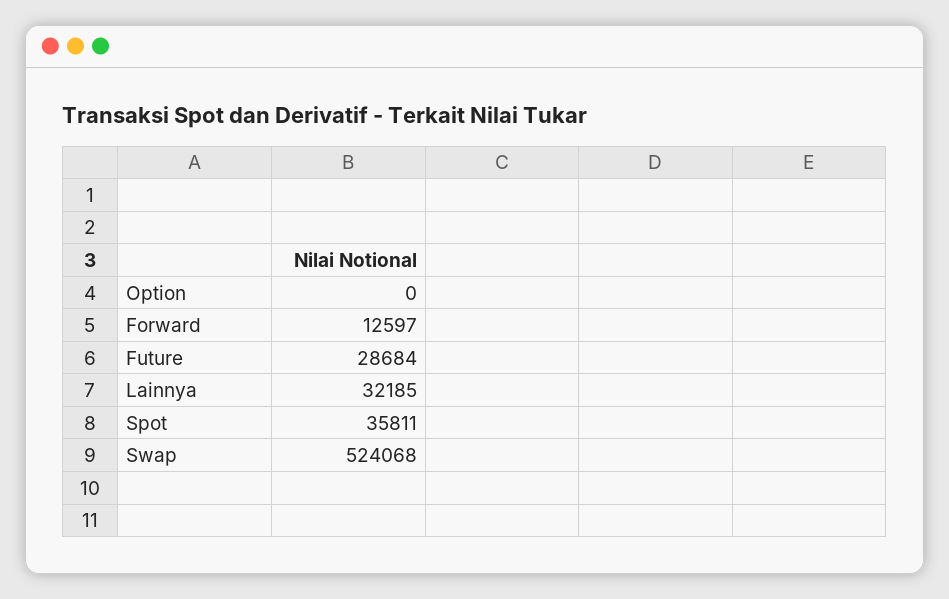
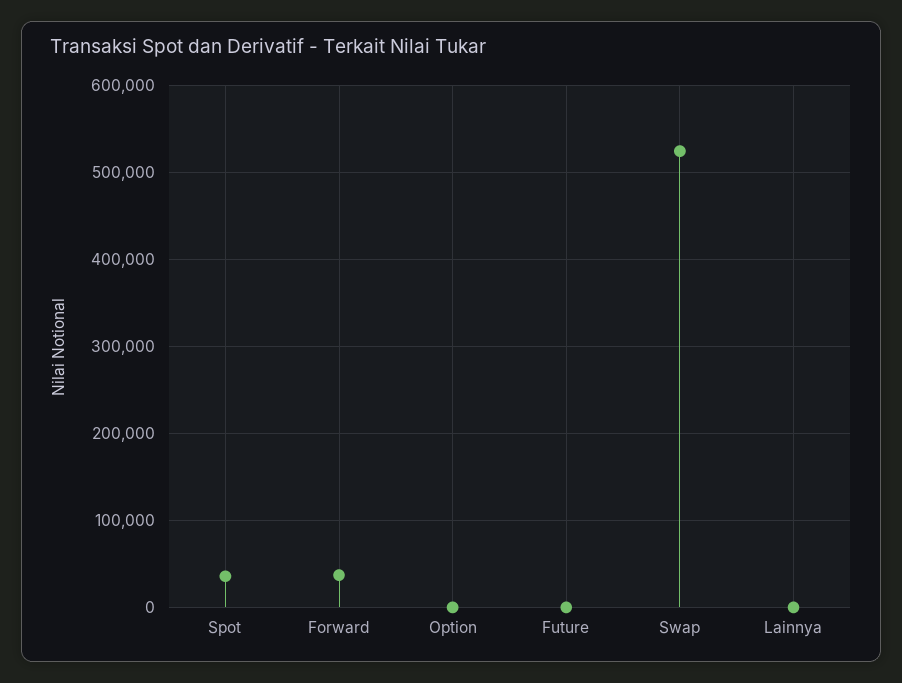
Forward: 12597 -> 40000
Future: 28684 -> 0
Lainnya: 32185 -> 0

